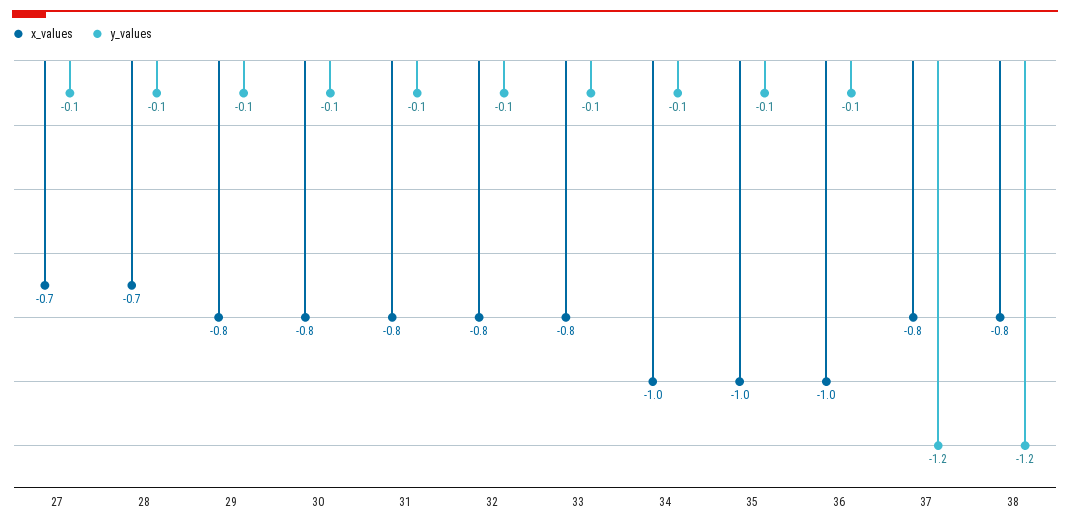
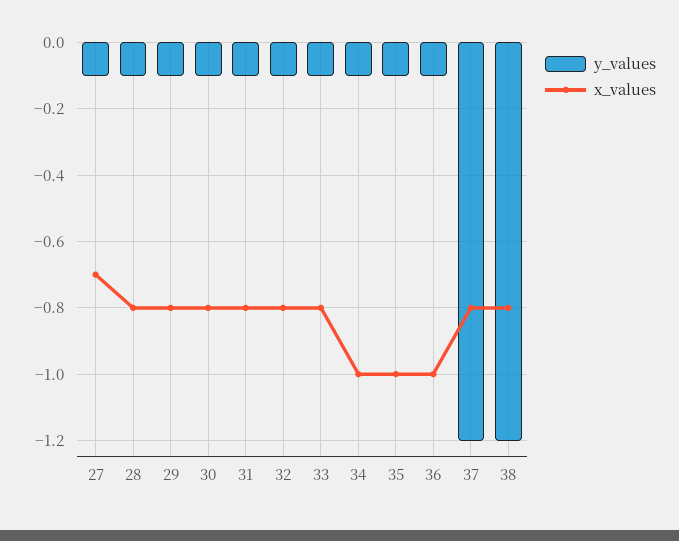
x_values, 28: -0.7 -> -0.8

